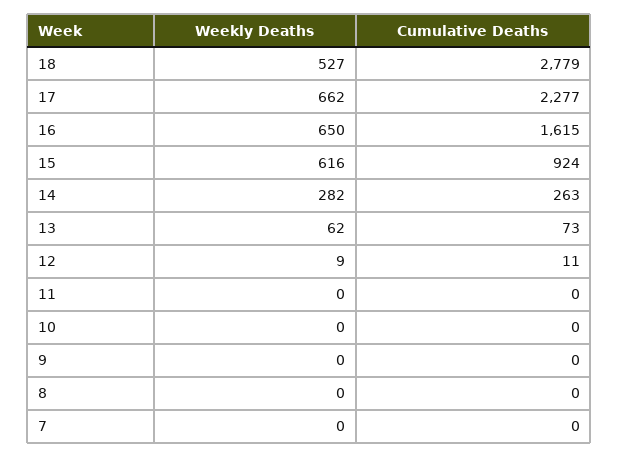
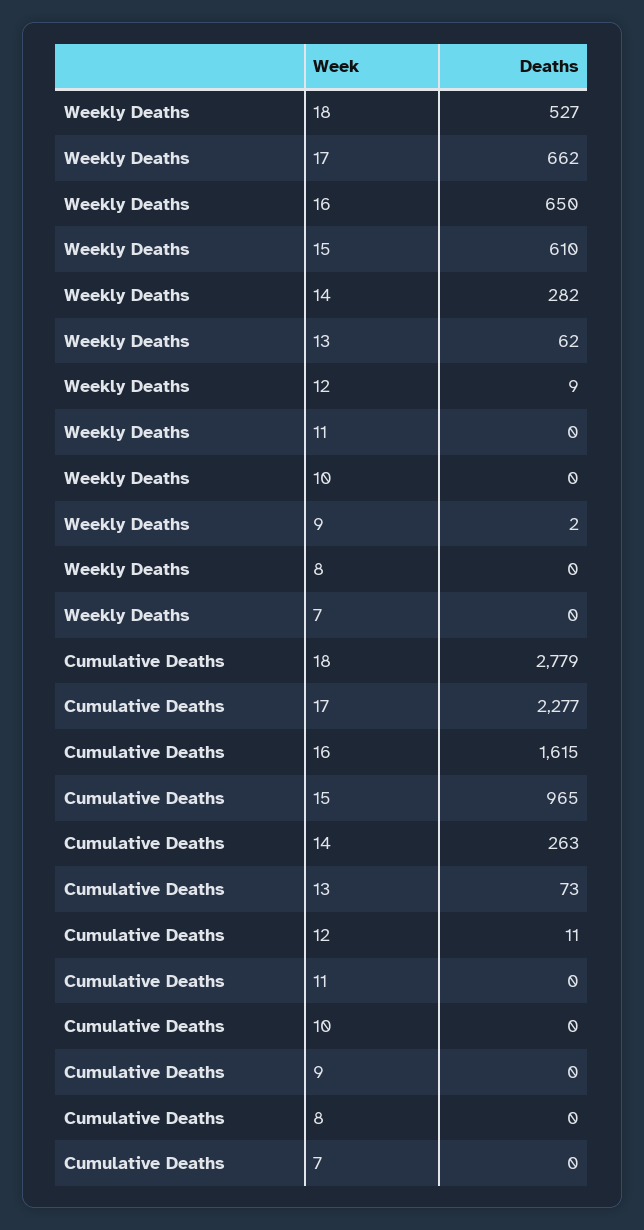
Weekly Deaths, 15: 616 -> 610
Cumulative Deaths, 15: 924 -> 965
Weekly Deaths, 9: 0 -> 2

